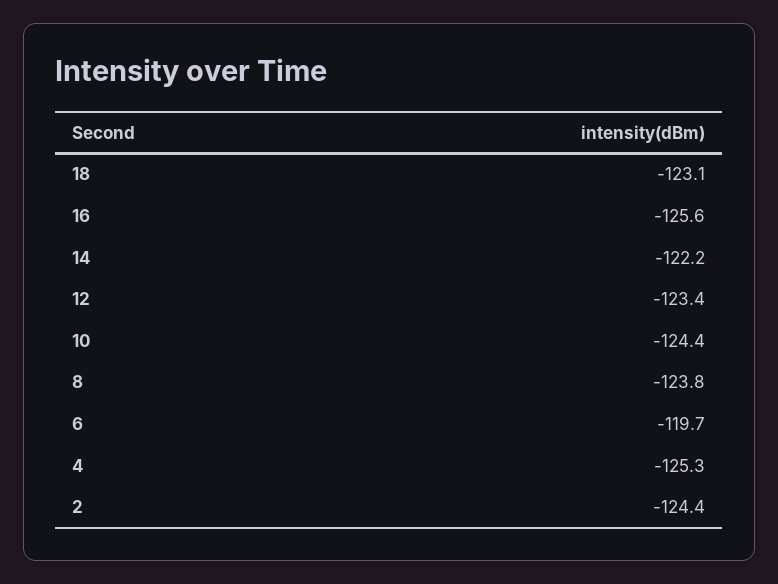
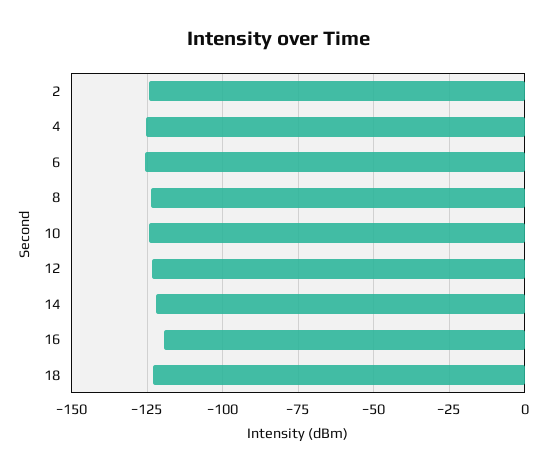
16: -125.6 -> -120
6: -119.7 -> -125

